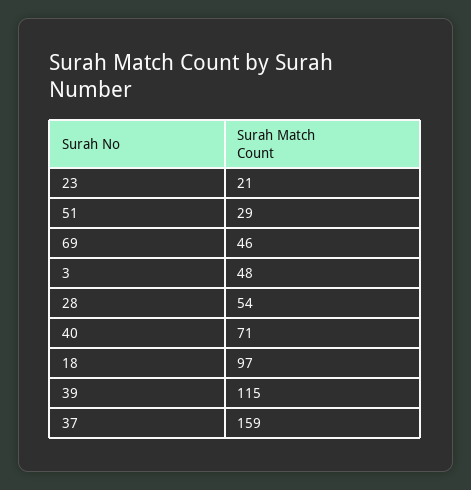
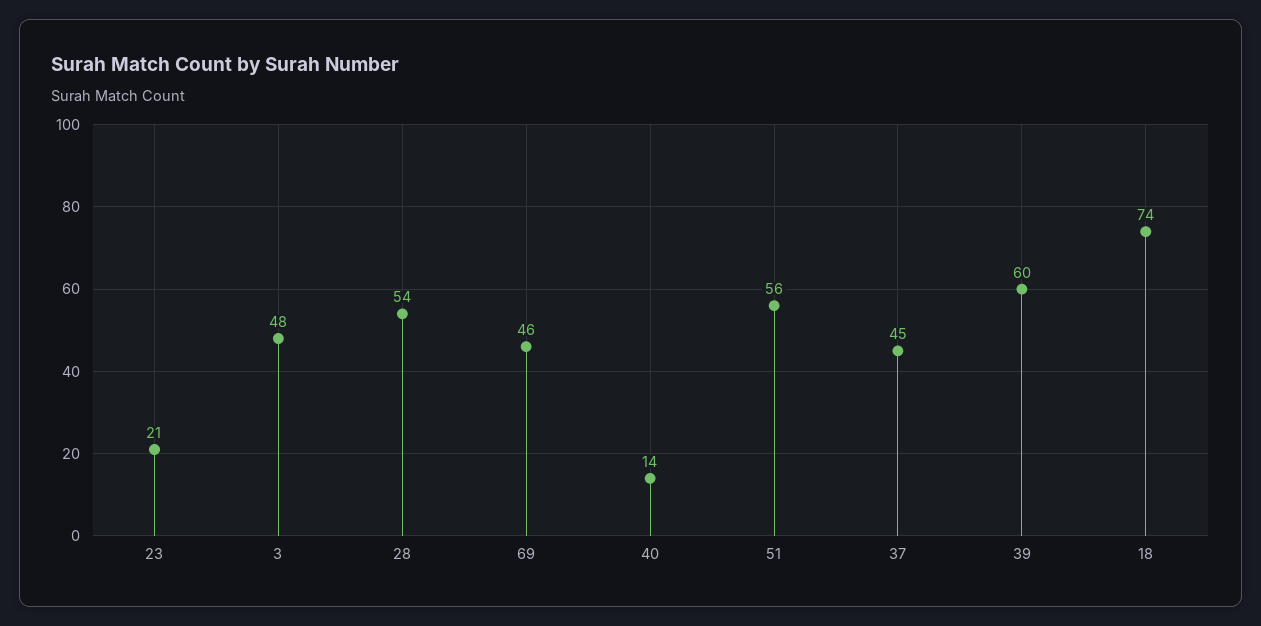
51: 29 -> 56
40: 71 -> 14
18: 97 -> 74
39: 115 -> 60
37: 159 -> 45

